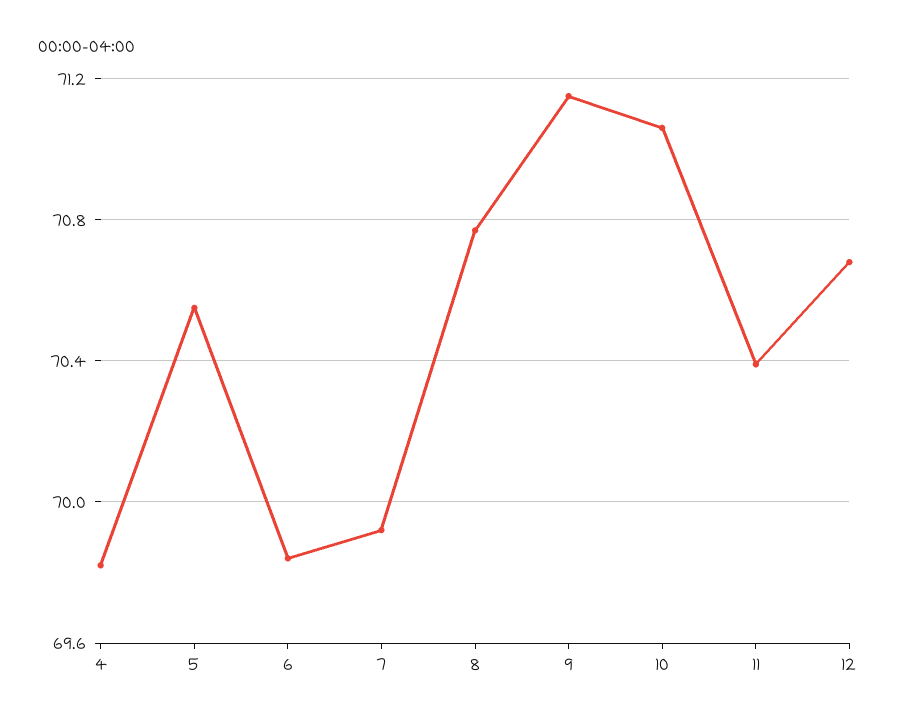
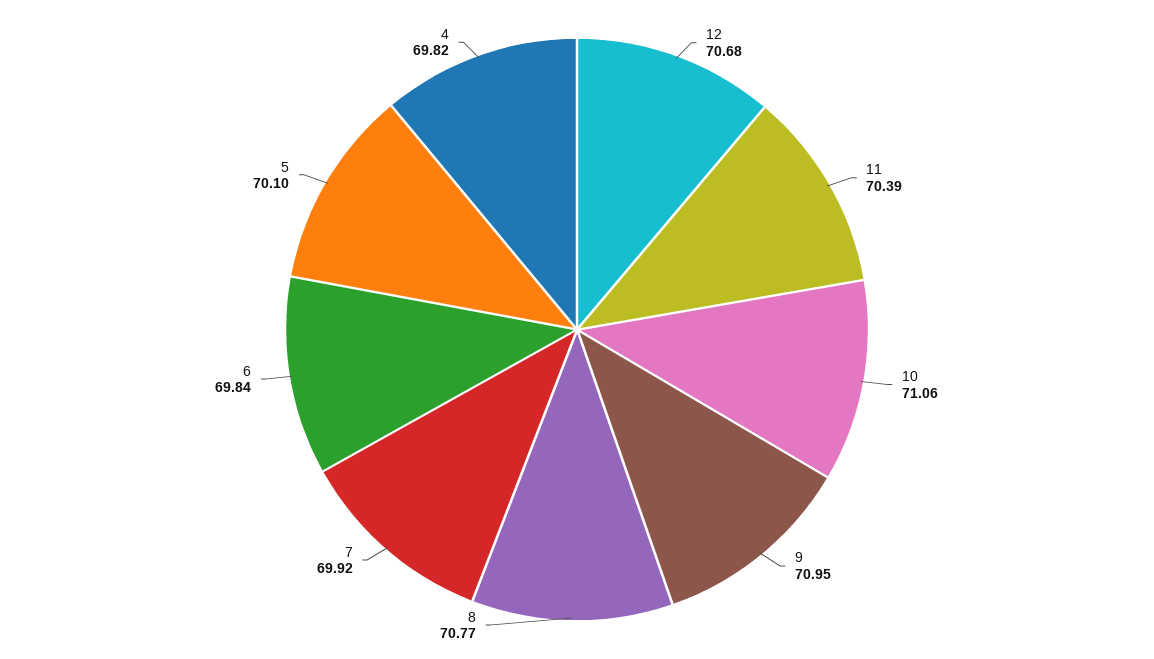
5: 70.55 -> 70.1
9: 71.15 -> 70.95

